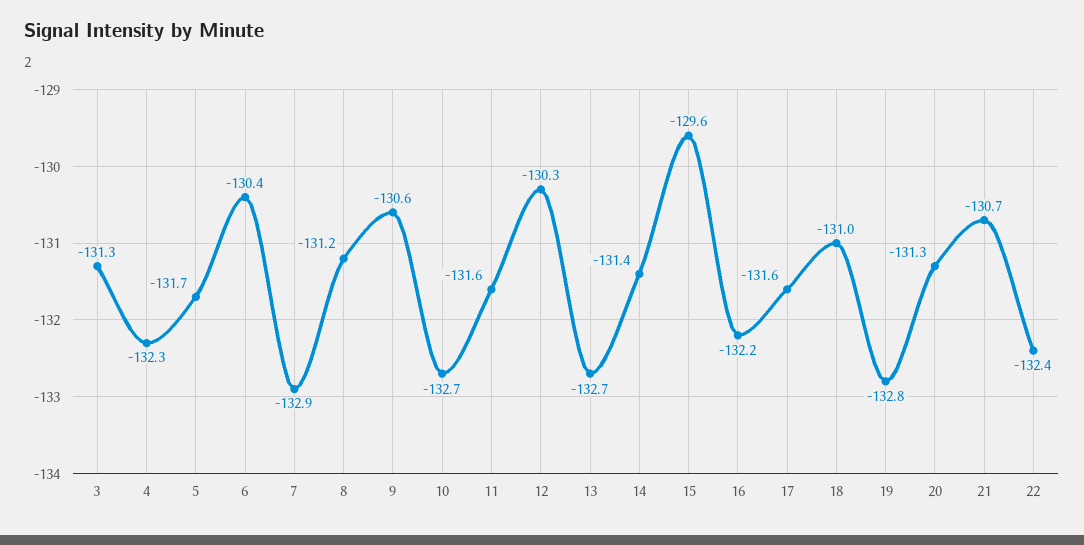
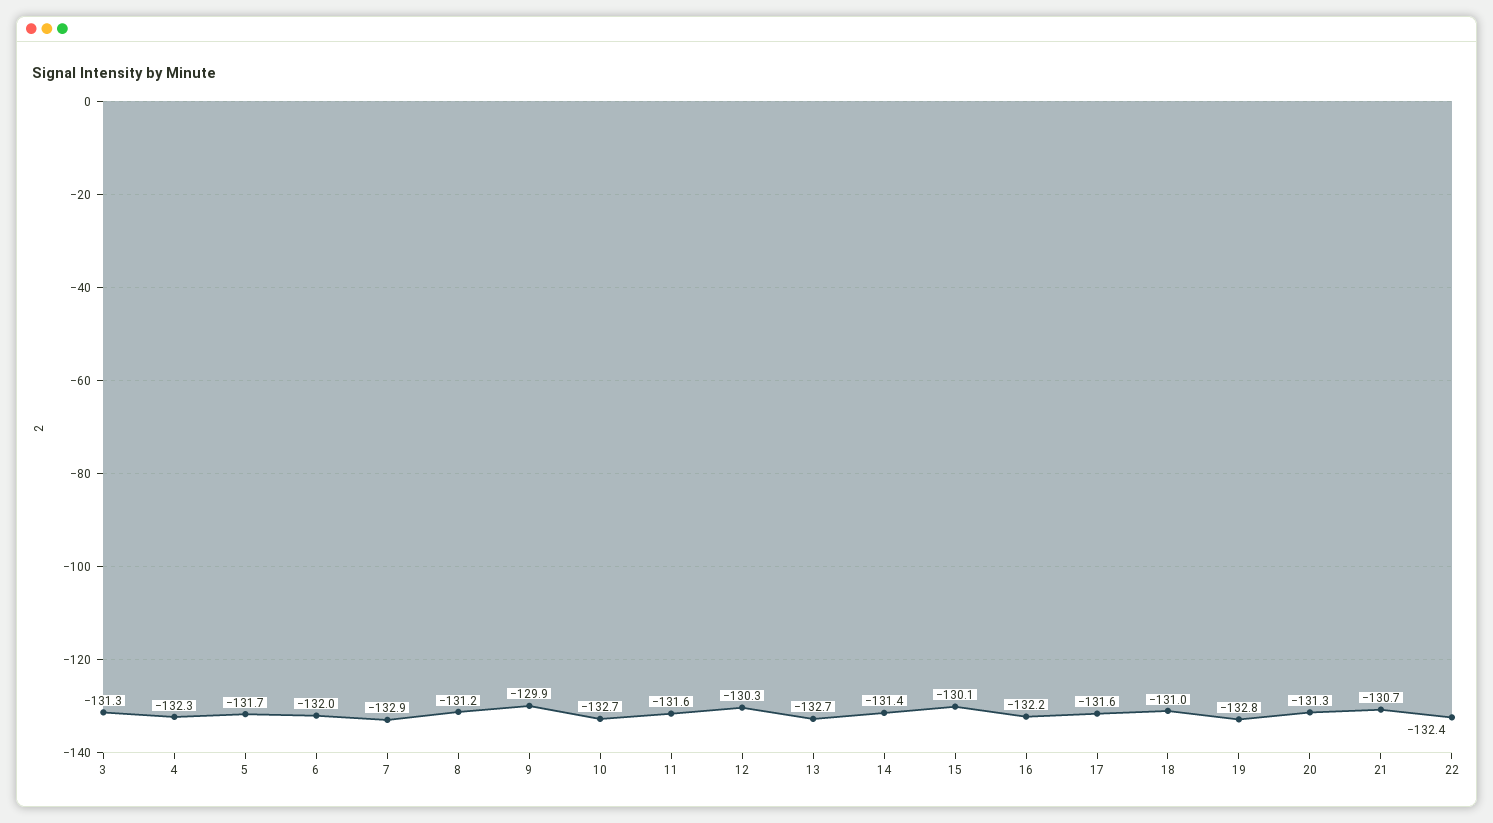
6: -130.4 -> -132
9: -130.6 -> -129.9
15: -129.6 -> -130.1

